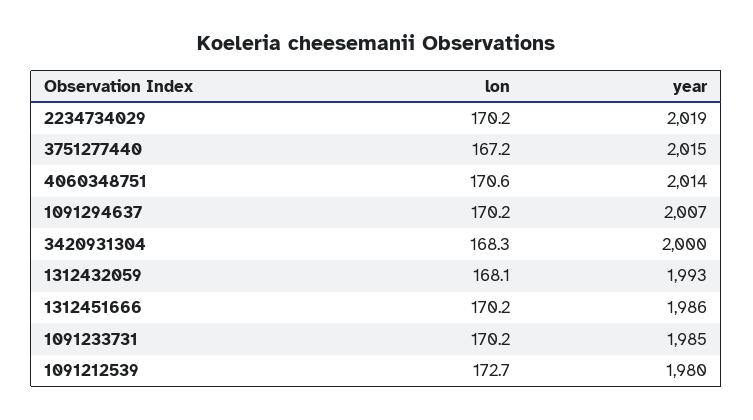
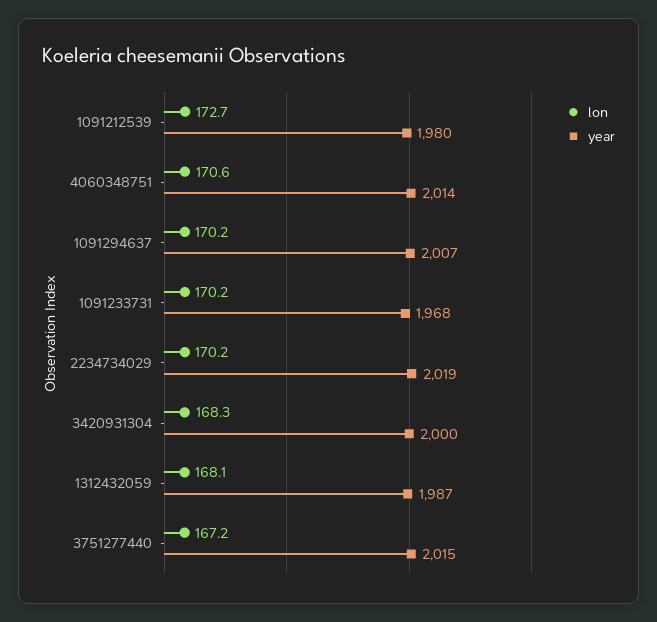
year, 1312432059: 1993 -> 1987
lon, 1312451666: 170.2 -> none
year, 1312451666: 1986 -> none
year, 1091233731: 1985 -> 1968

